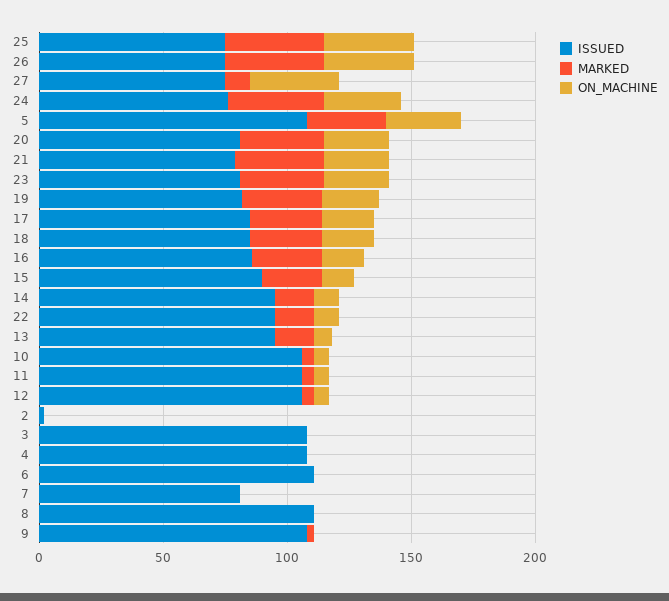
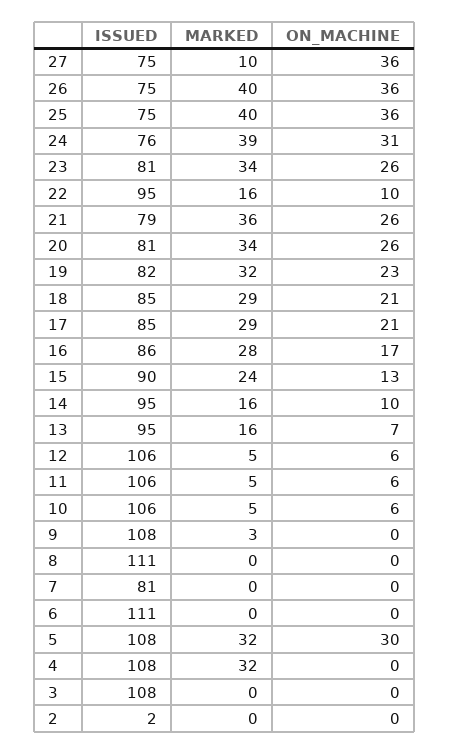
MARKED, 4: 0 -> 32

